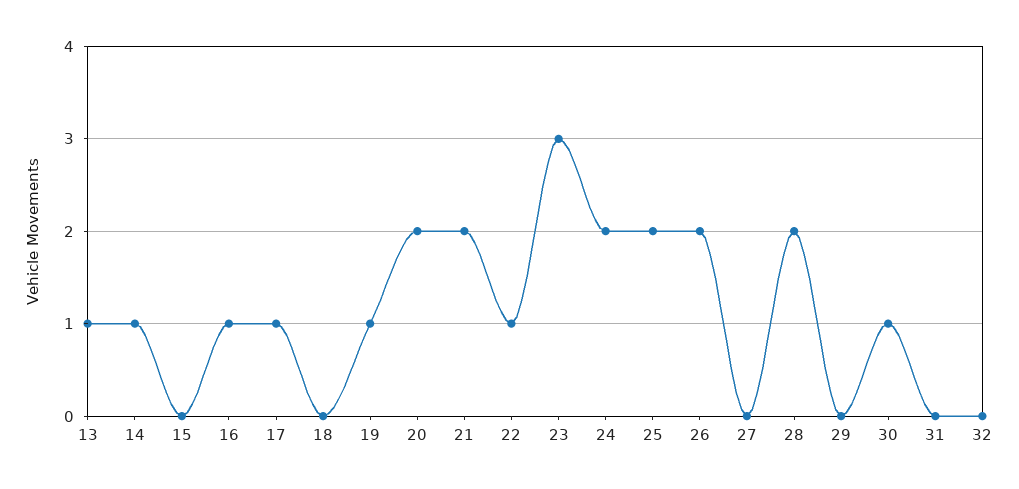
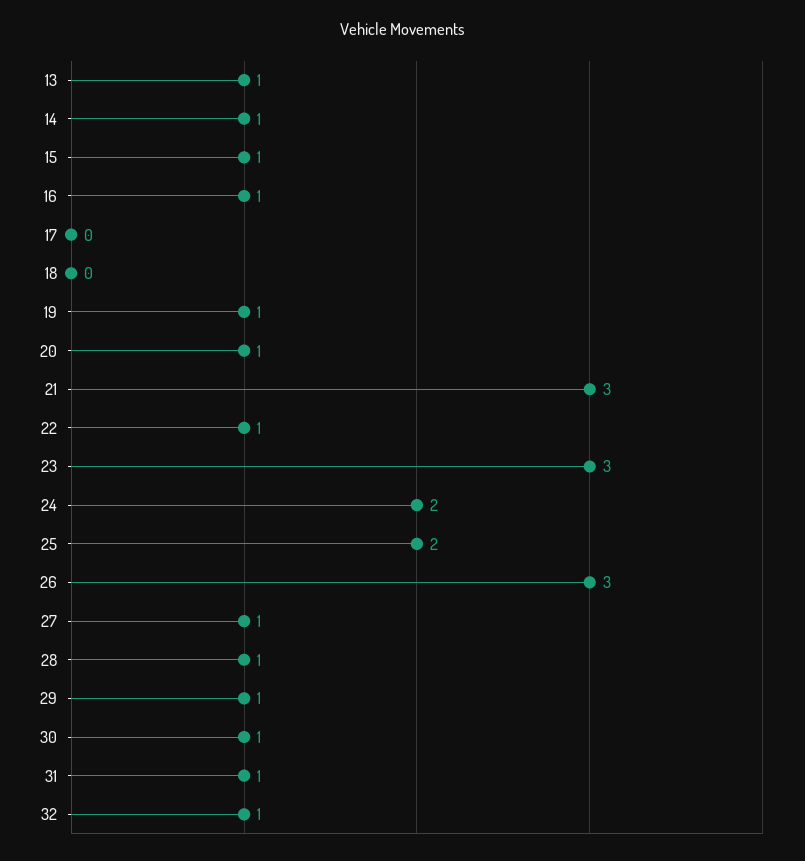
15: 0 -> 1
17: 1 -> 0
20: 2 -> 1
21: 2 -> 3
26: 2 -> 3
27: 0 -> 1
28: 2 -> 1
29: 0 -> 1
31: 0 -> 1
32: 0 -> 1

